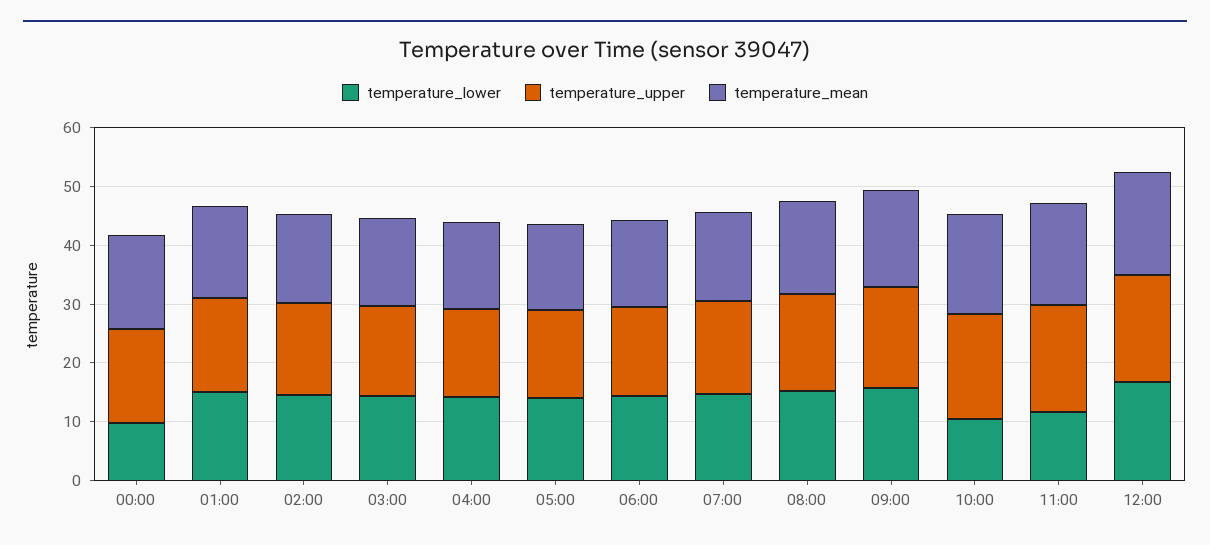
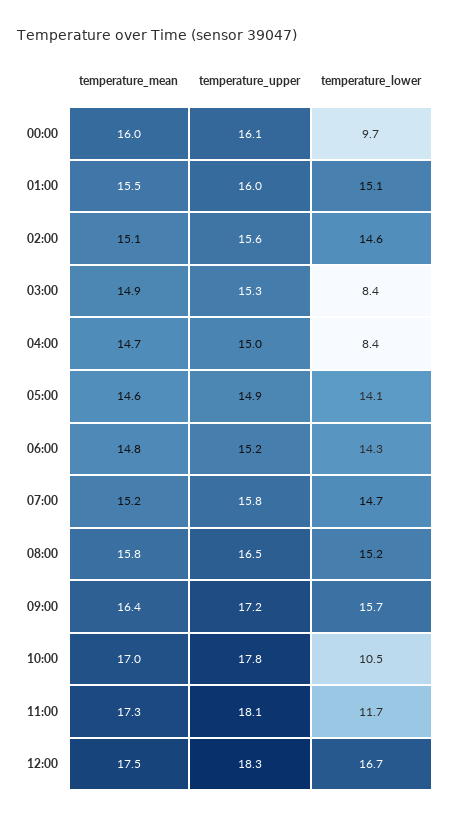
temperature_lower, 03:00: 14 -> 8.4
temperature_lower, 04:00: 14 -> 8.4

